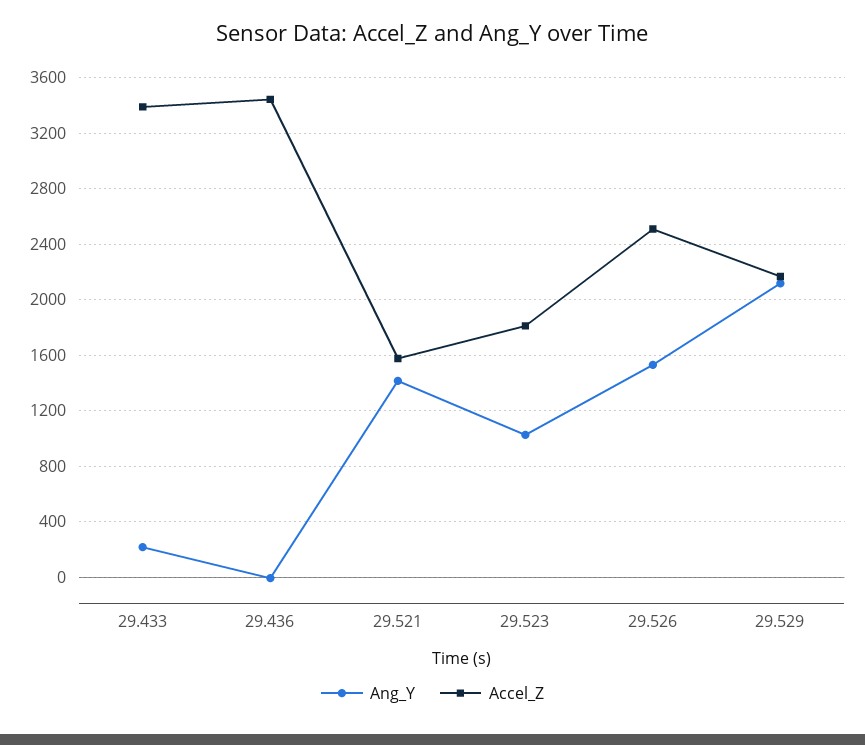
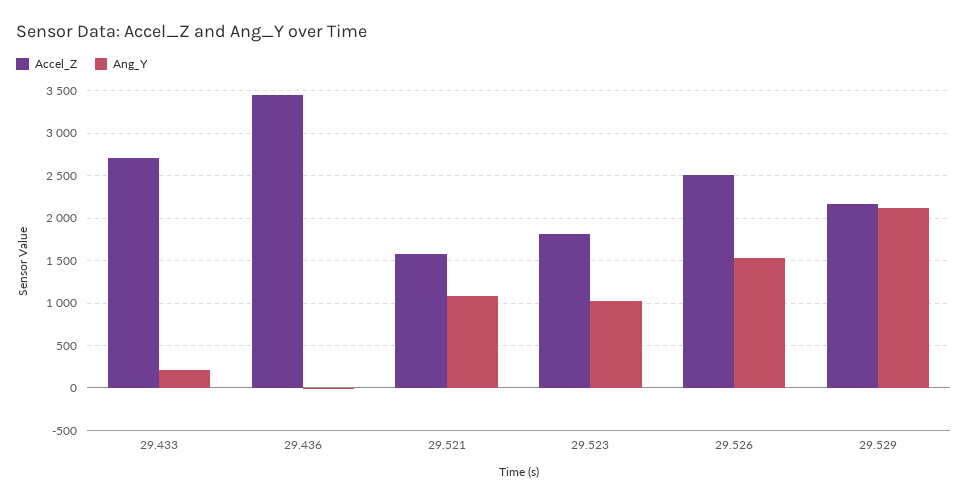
Accel_Z, 29.433: 3400 -> 2700
Ang_Y, 29.521: 1400 -> 1100

